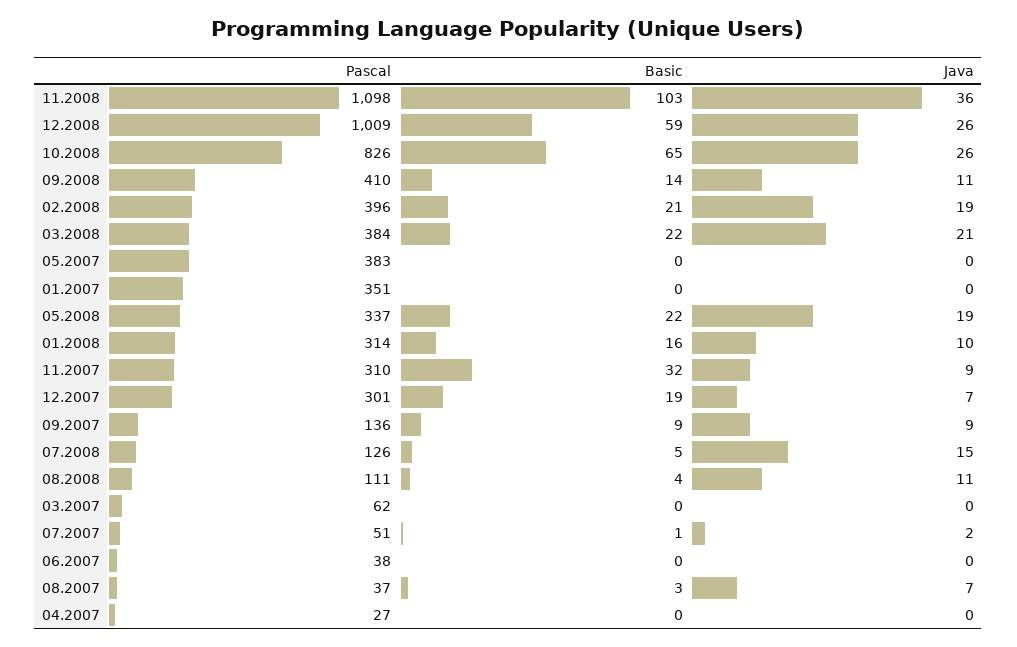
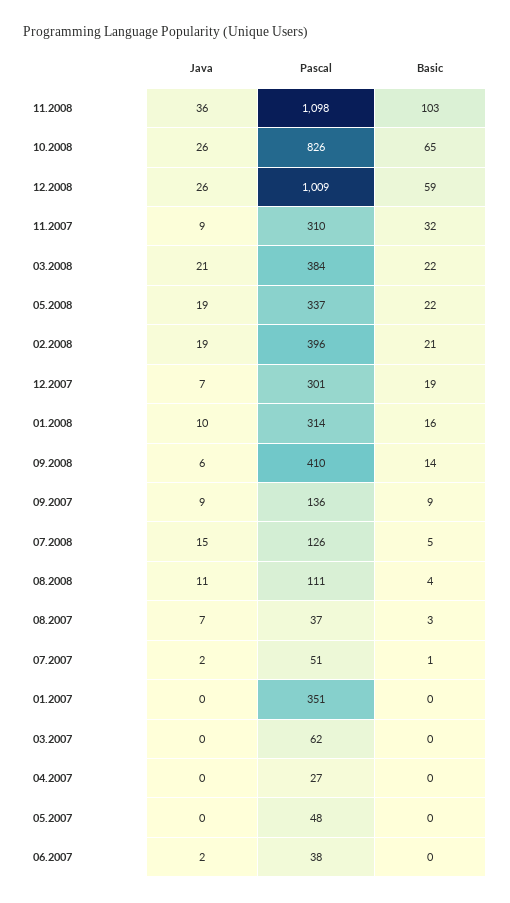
Java, 09.2008: 11 -> 6
Pascal, 05.2007: 383 -> 48
Java, 06.2007: 0 -> 2

